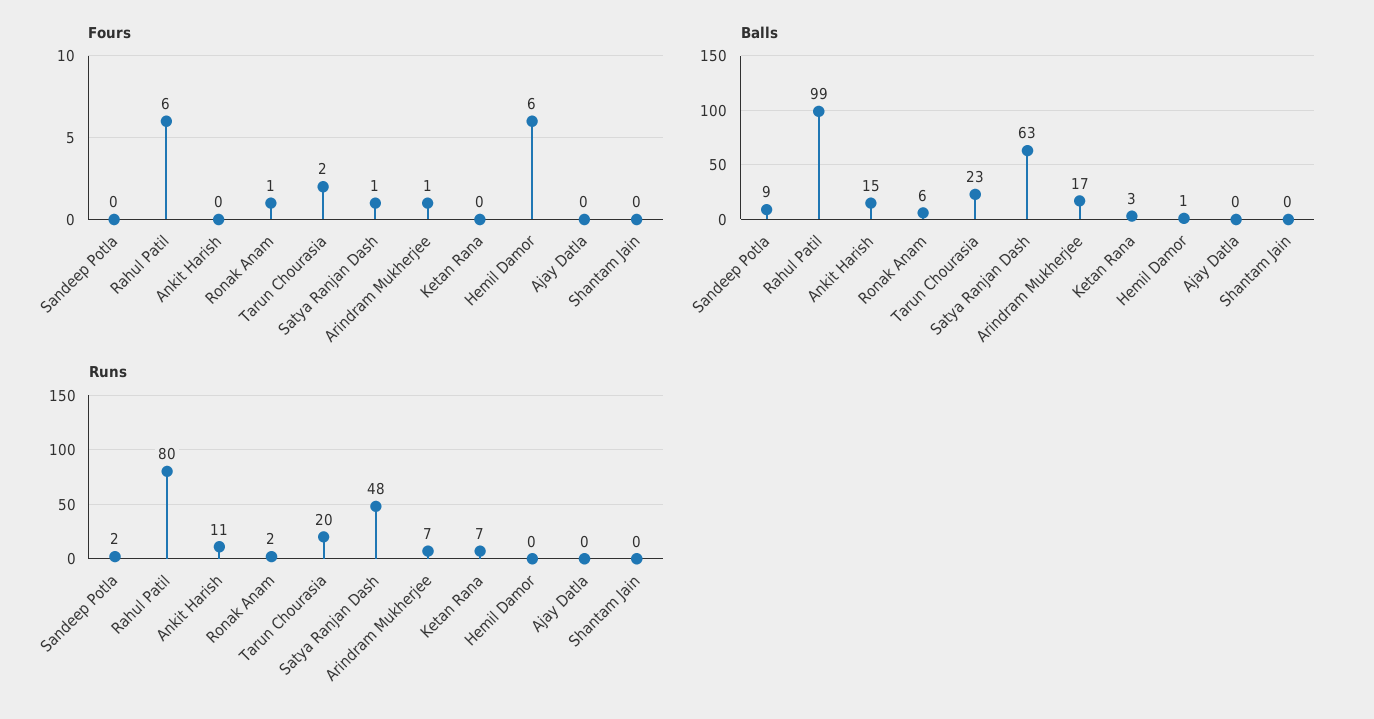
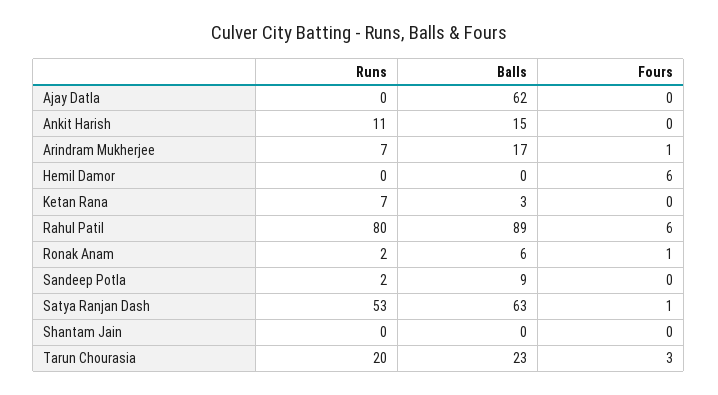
Fours, Tarun Chourasia: 2 -> 3
Balls, Rahul Patil: 99 -> 89
Balls, Hemil Damor: 1 -> 0
Balls, Ajay Datla: 0 -> 62
Runs, Satya Ranjan Dash: 48 -> 53

